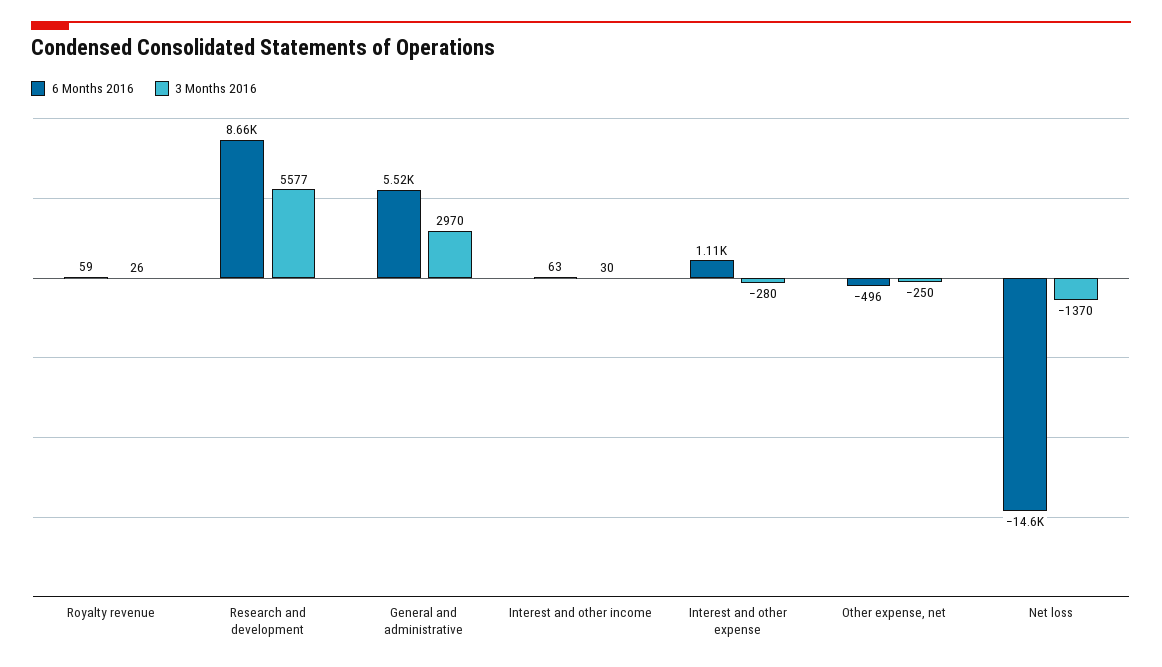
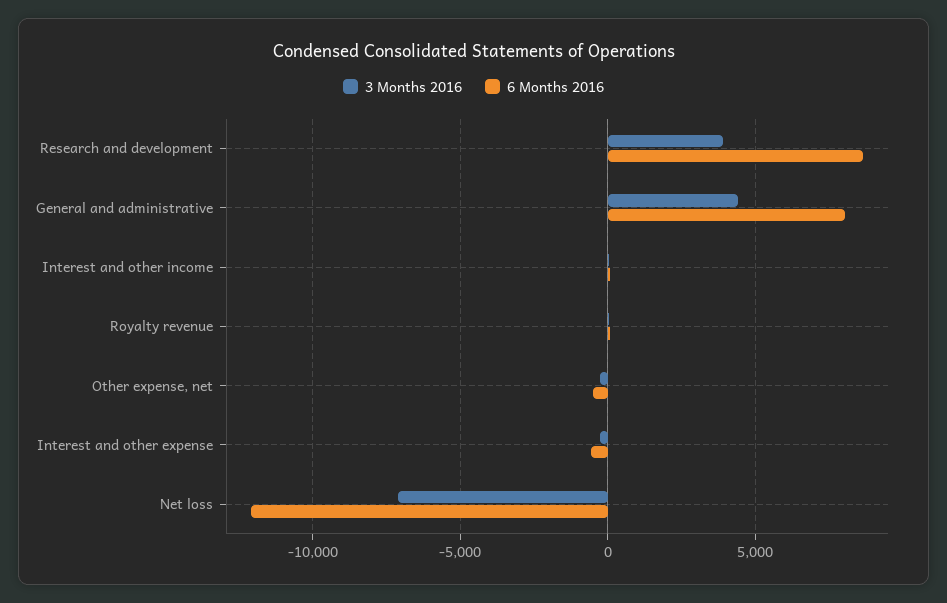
3 Months 2016, Research and development: 5577 -> 4000
6 Months 2016, General and administrative: 5520 -> 8000
3 Months 2016, General and administrative: 2970 -> 4500
6 Months 2016, Interest and other expense: 1110 -> -500
6 Months 2016, Net loss: -14600 -> -12000
3 Months 2016, Net loss: -1370 -> -7000

